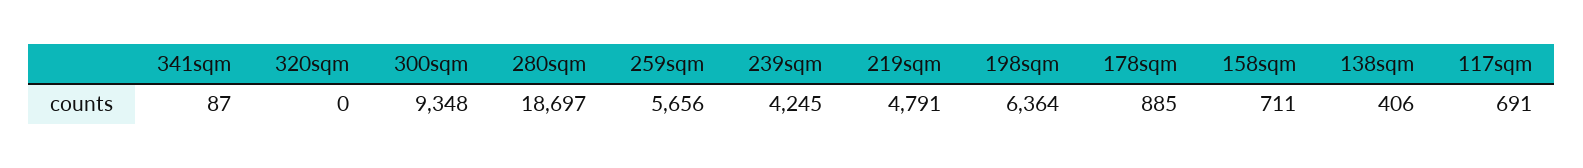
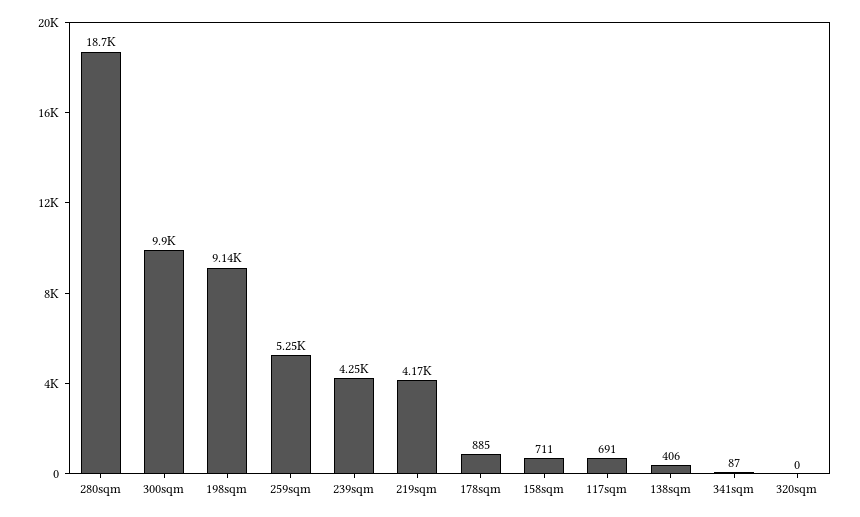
300sqm: 9348 -> 9900
259sqm: 5656 -> 5250
219sqm: 4791 -> 4170
198sqm: 6364 -> 9140

